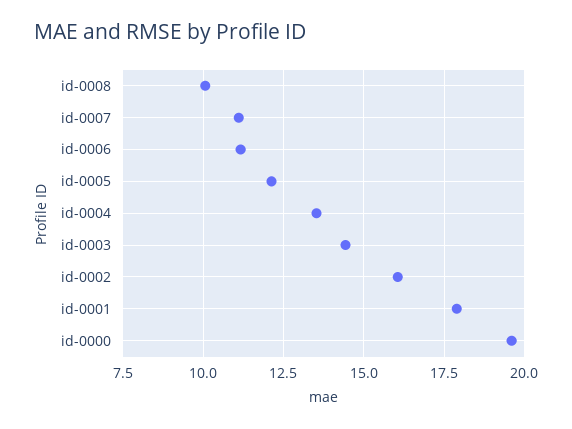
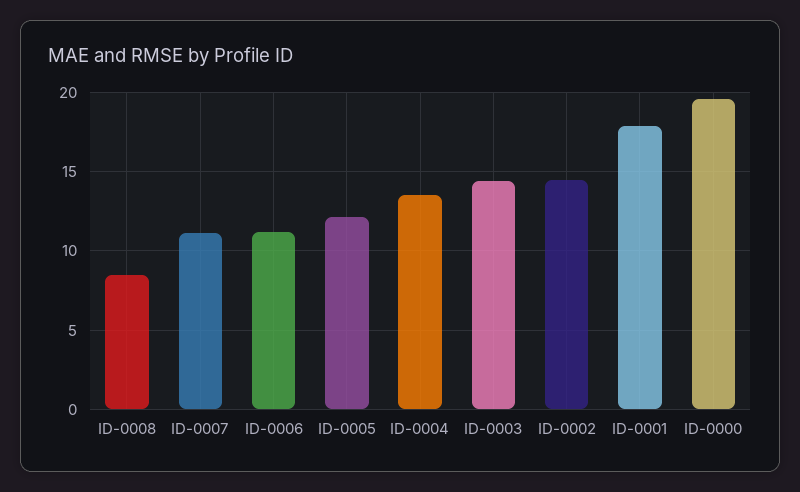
id-0008: 10 -> 8.5
id-0002: 16 -> 14.5

